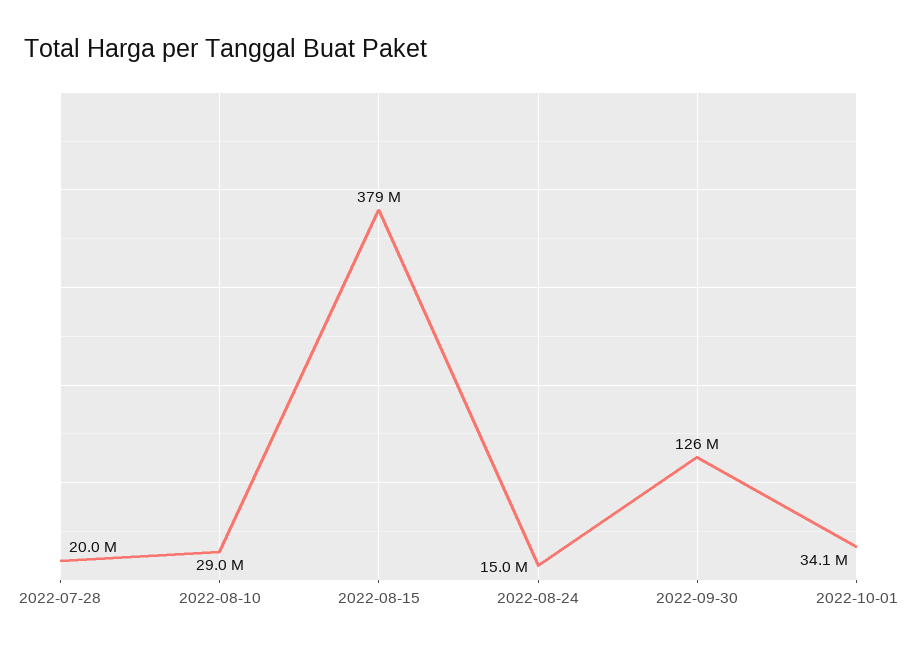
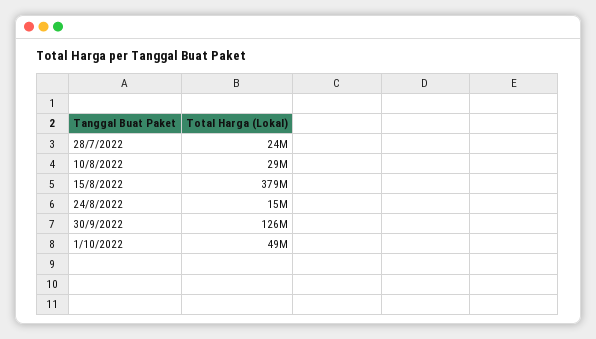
2022-07-28: 20000000 -> 24000000
2022-10-01: 34100000 -> 49000000

